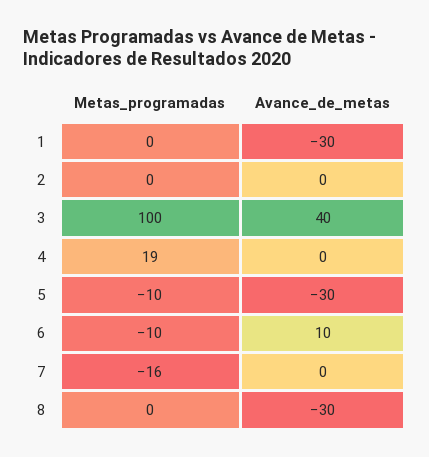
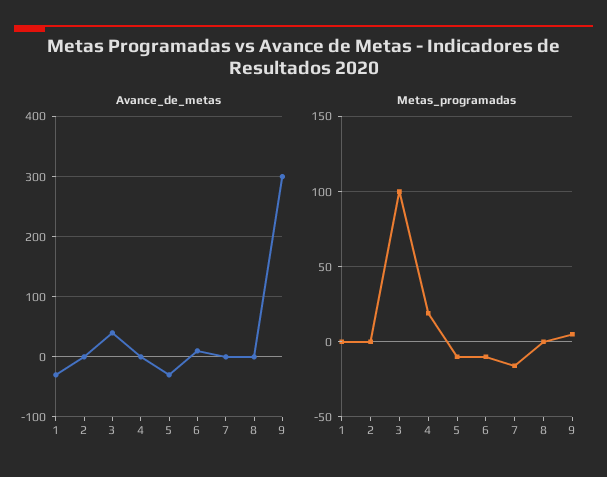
Avance_de_metas, 8: -30 -> 0
Avance_de_metas, 9: none -> 300
Metas_programadas, 9: none -> 5

